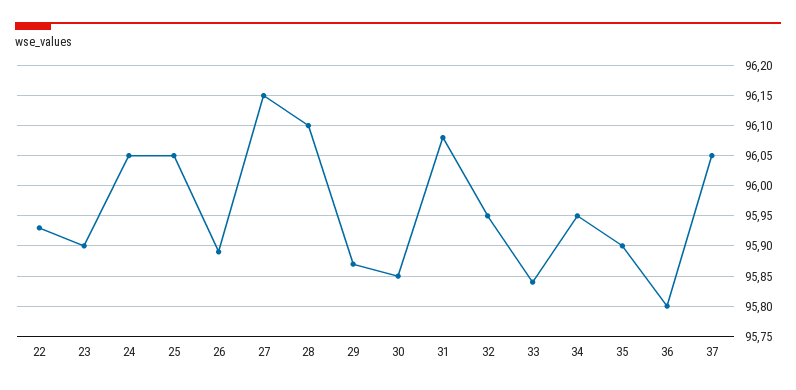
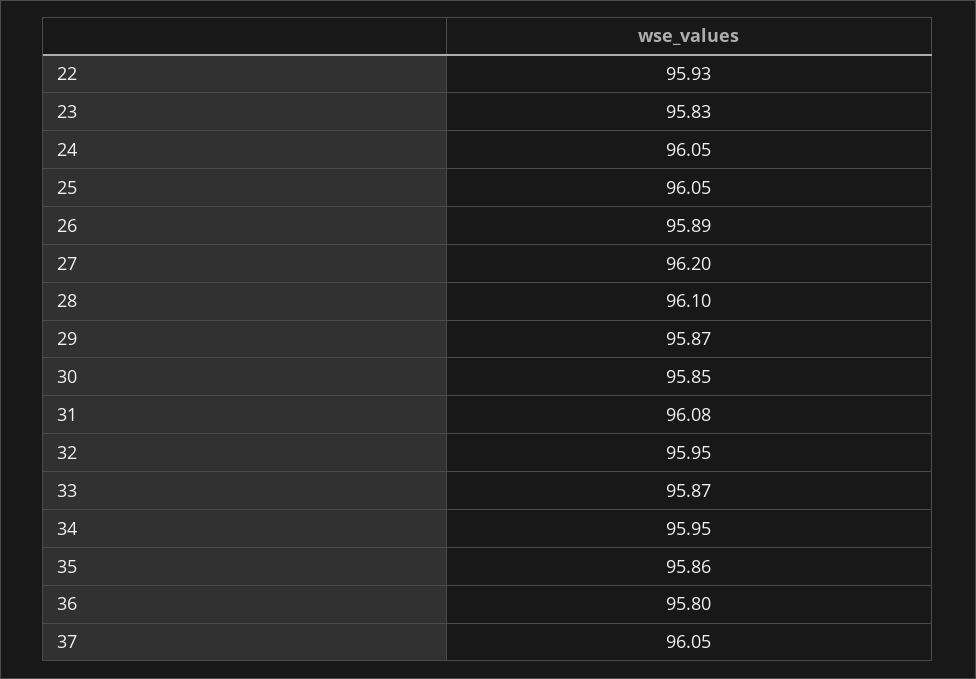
23: 95.9 -> 95.83
27: 96.15 -> 96.2
33: 95.84 -> 95.87
35: 95.9 -> 95.86

